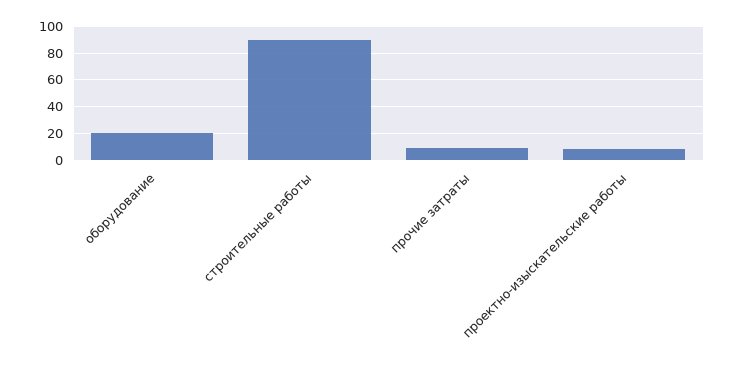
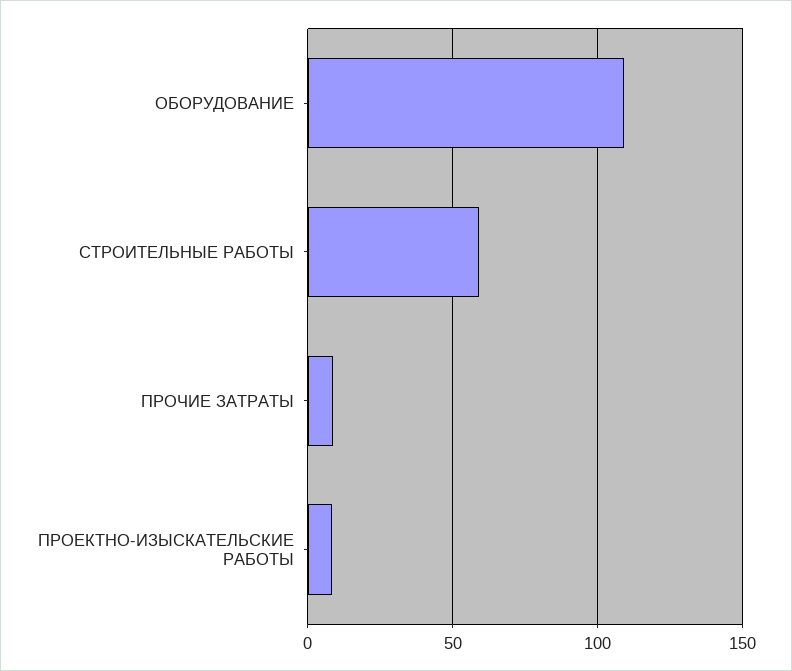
оборудование: 20 -> 110
строительные работы: 90 -> 60

